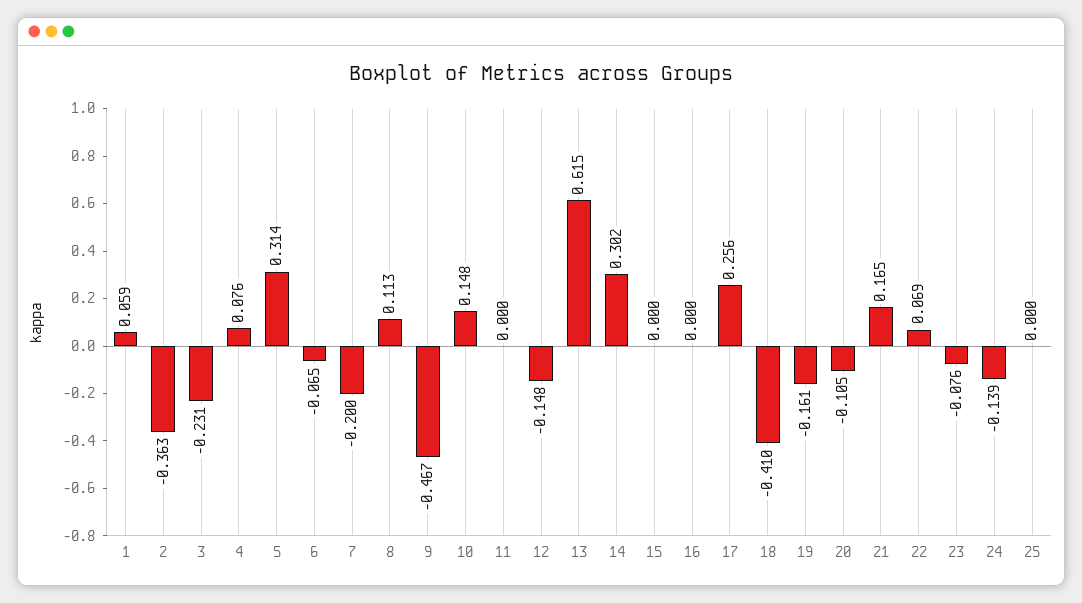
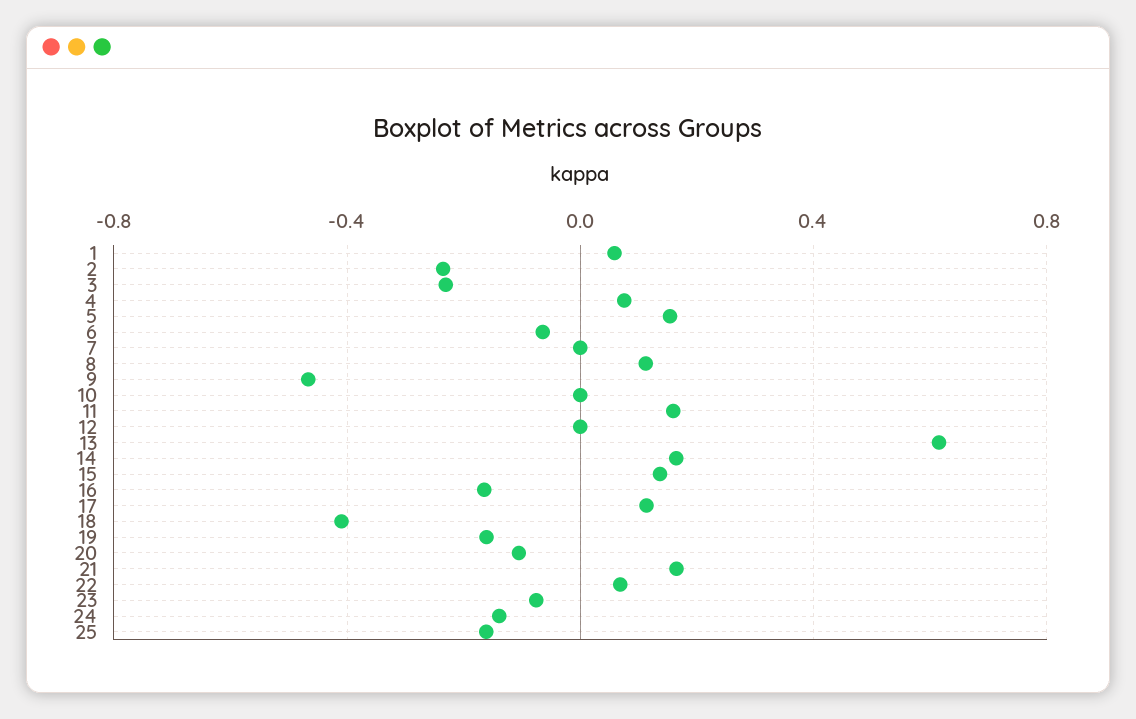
2: -0.363 -> -0.25
5: 0.314 -> 0.15
7: -0.2 -> 0
10: 0.148 -> 0
11: 0 -> 0.15
12: -0.148 -> 0
14: 0.302 -> 0.15
15: 0 -> 0.15
16: 0 -> -0.15
17: 0.256 -> 0.1
25: 0 -> -0.15

